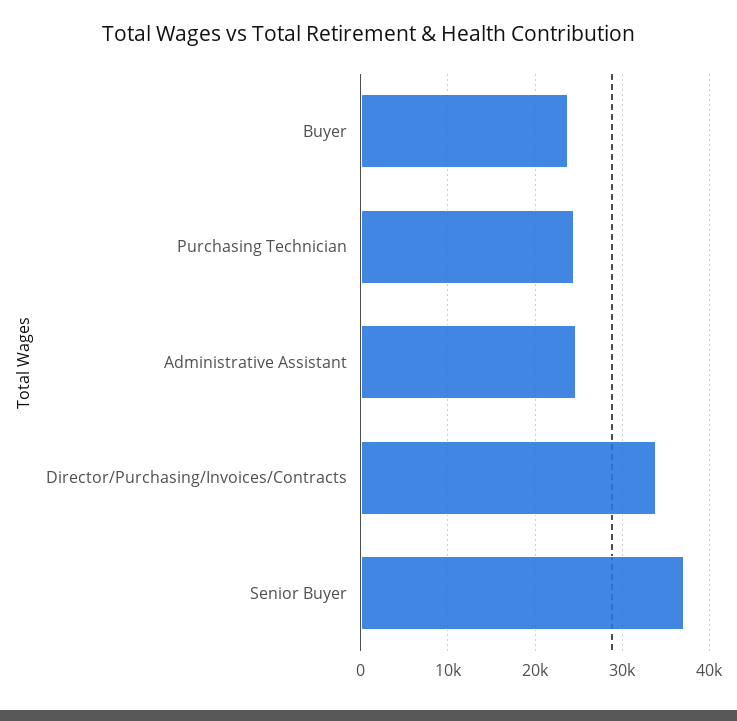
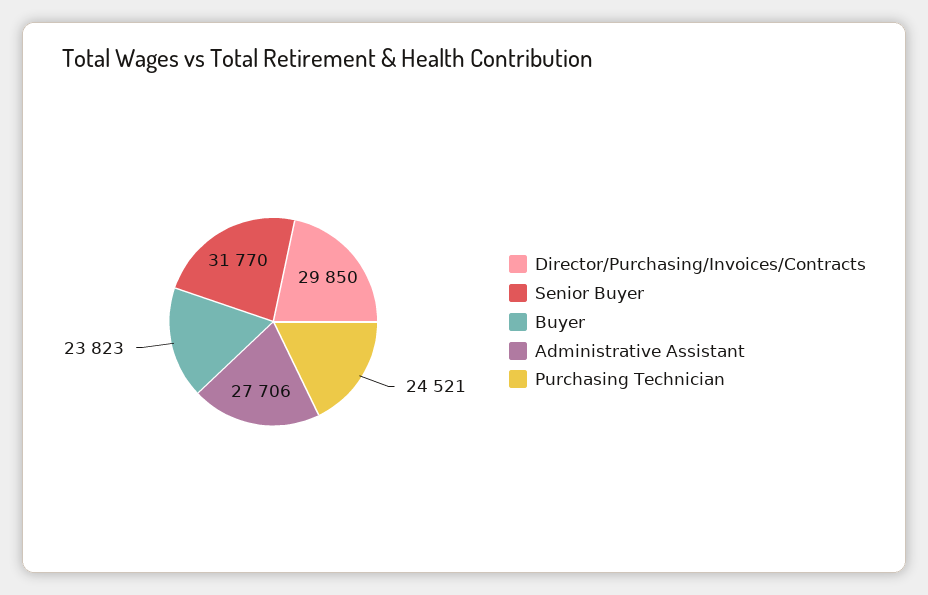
Administrative Assistant: 25000 -> 27706
Director/Purchasing/Invoices/Contracts: 34000 -> 29850
Senior Buyer: 37000 -> 31770

